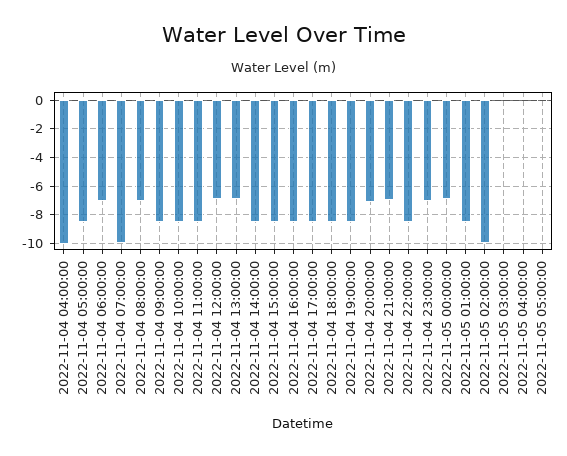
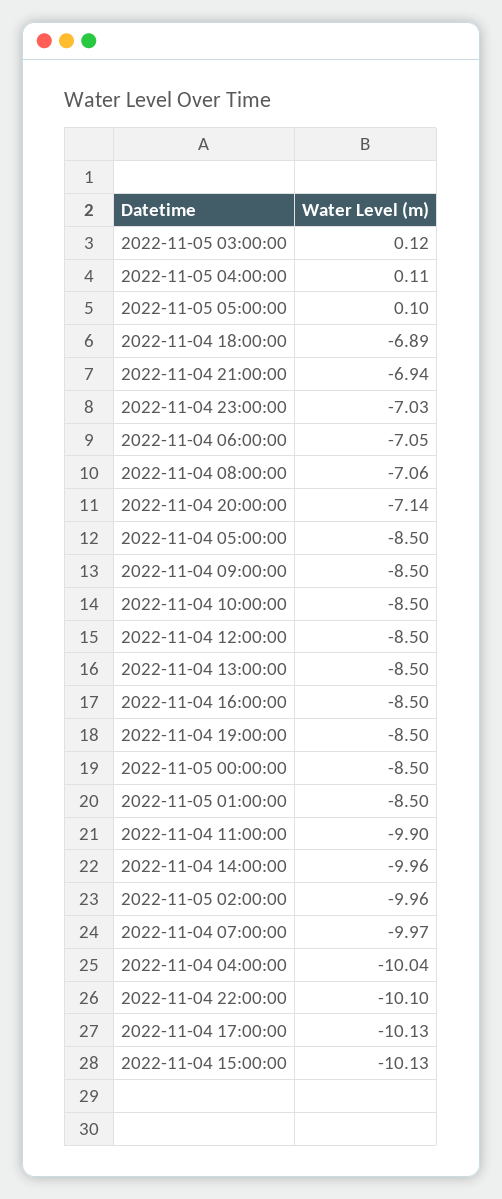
2022-11-04 11:00:00: -8.5 -> -9.9
2022-11-04 12:00:00: -7 -> -8.5
2022-11-04 13:00:00: -7 -> -8.5
2022-11-04 14:00:00: -8.5 -> -9.96
2022-11-04 15:00:00: -8.5 -> -10.13
2022-11-04 17:00:00: -8.5 -> -10.13
2022-11-04 18:00:00: -8.5 -> -6.89
2022-11-04 22:00:00: -8.5 -> -10.1
2022-11-05 00:00:00: -7 -> -8.5

